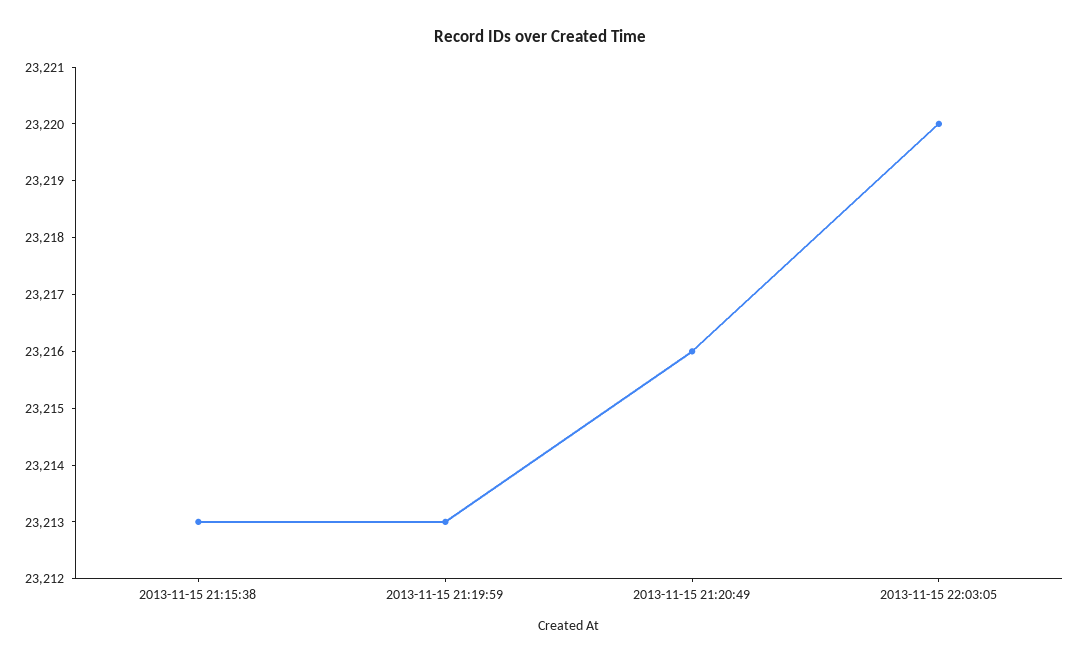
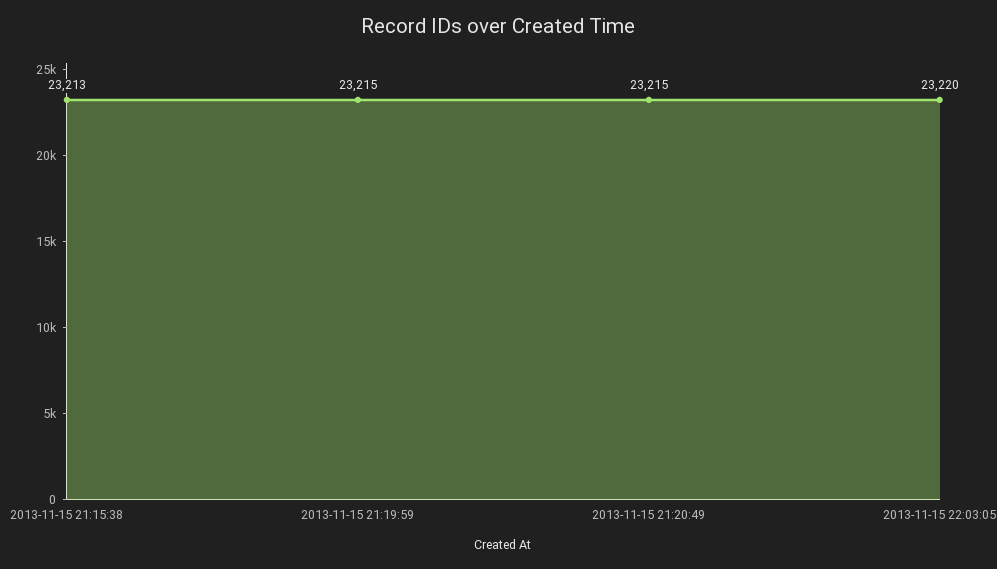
2013-11-15 21:19:59: 23213 -> 23215
2013-11-15 21:20:49: 23216 -> 23215

